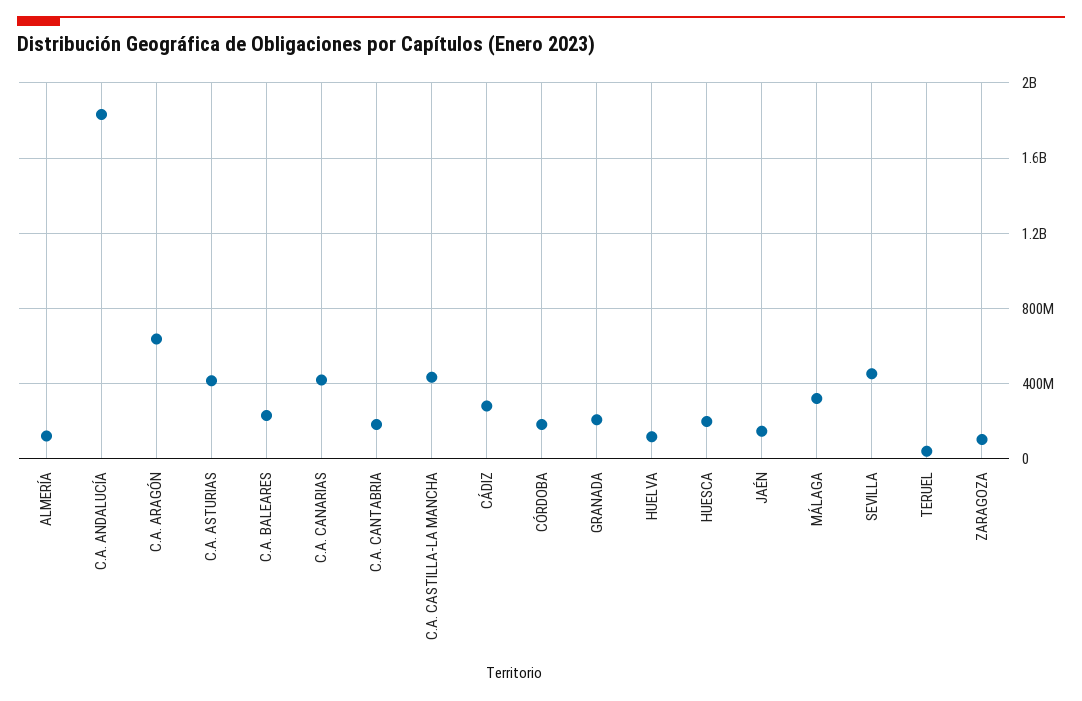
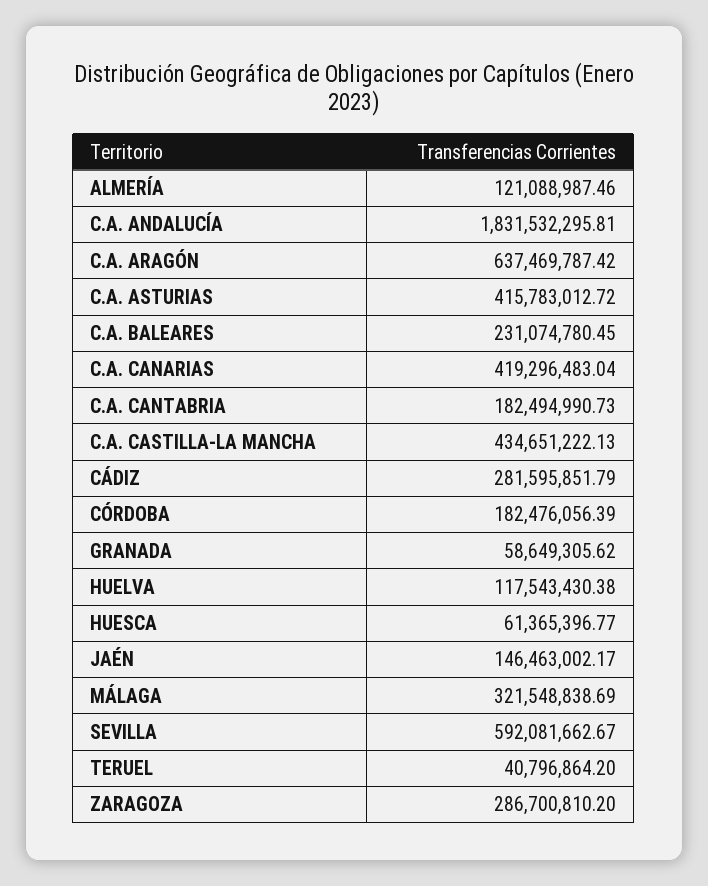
GRANADA: 200000000 -> 58649305.62
HUESCA: 200000000 -> 61365396.77
SEVILLA: 450000000 -> 592081662.67
ZARAGOZA: 100000000 -> 286700810.2

